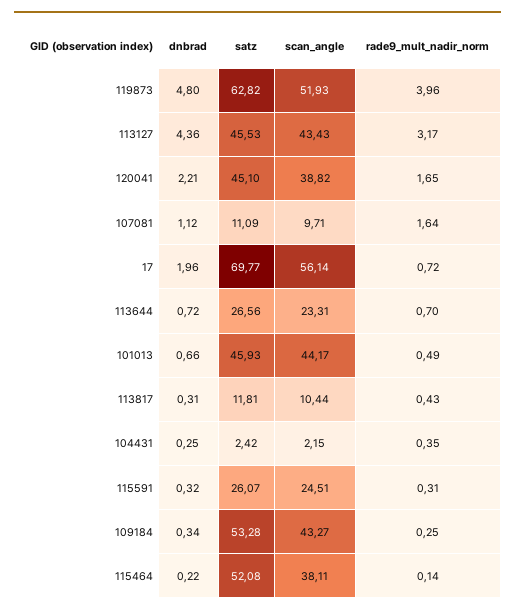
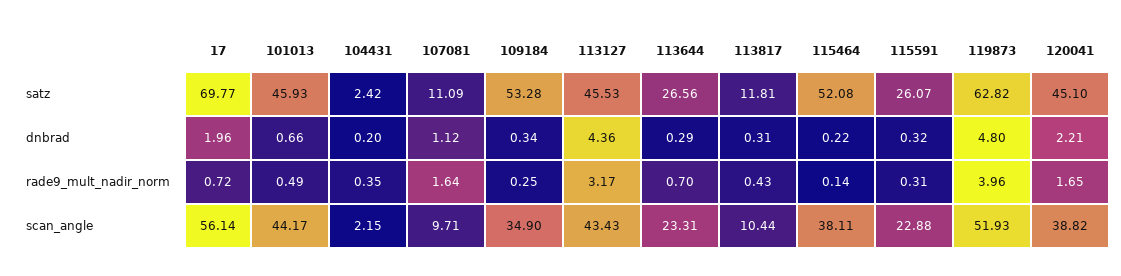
dnbrad, 113644: 0.72 -> 0.29
dnbrad, 104431: 0.25 -> 0.2
scan_angle, 115591: 24.51 -> 22.88
scan_angle, 109184: 43.27 -> 34.9

